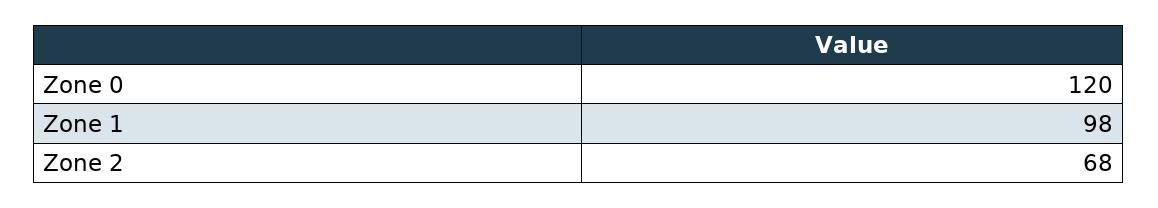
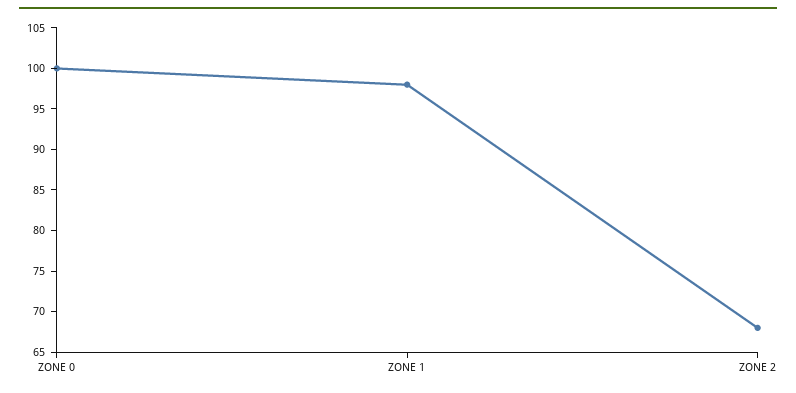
Zone 0: 120 -> 100

